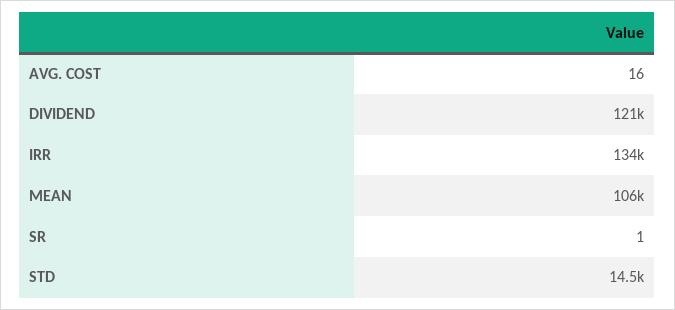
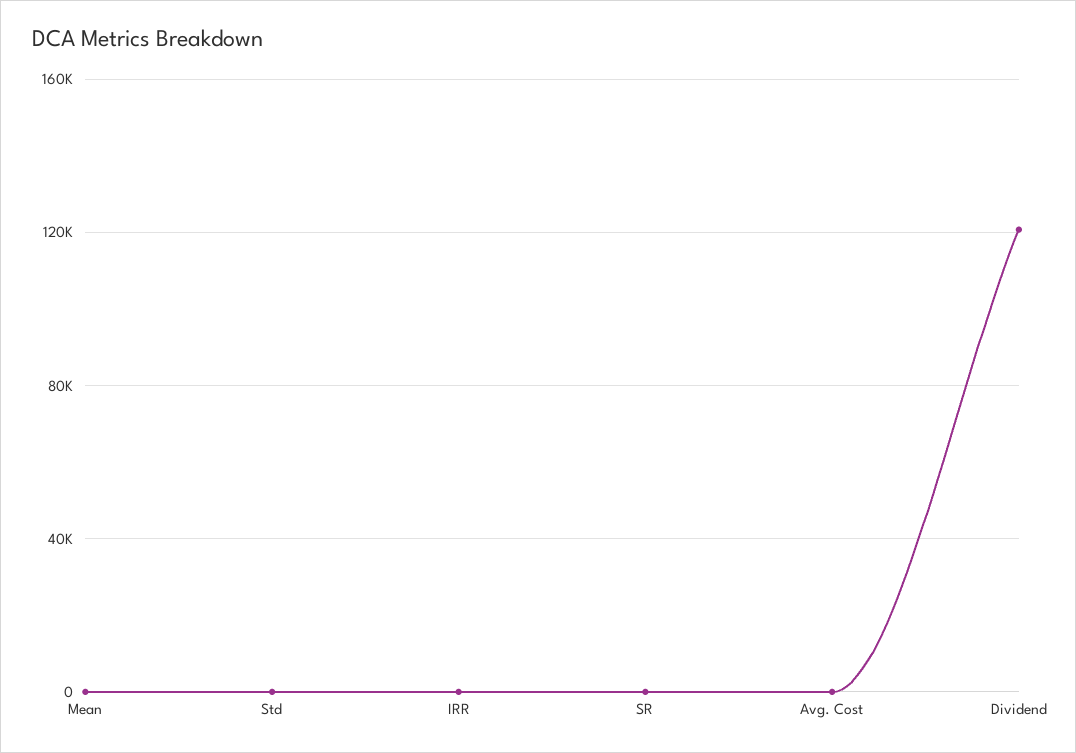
IRR: 134000 -> 0
MEAN: 106000 -> 0
STD: 14500 -> 0

